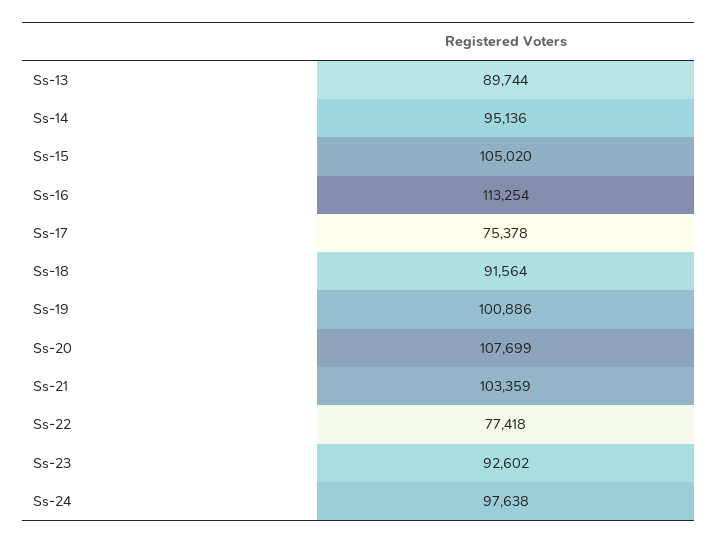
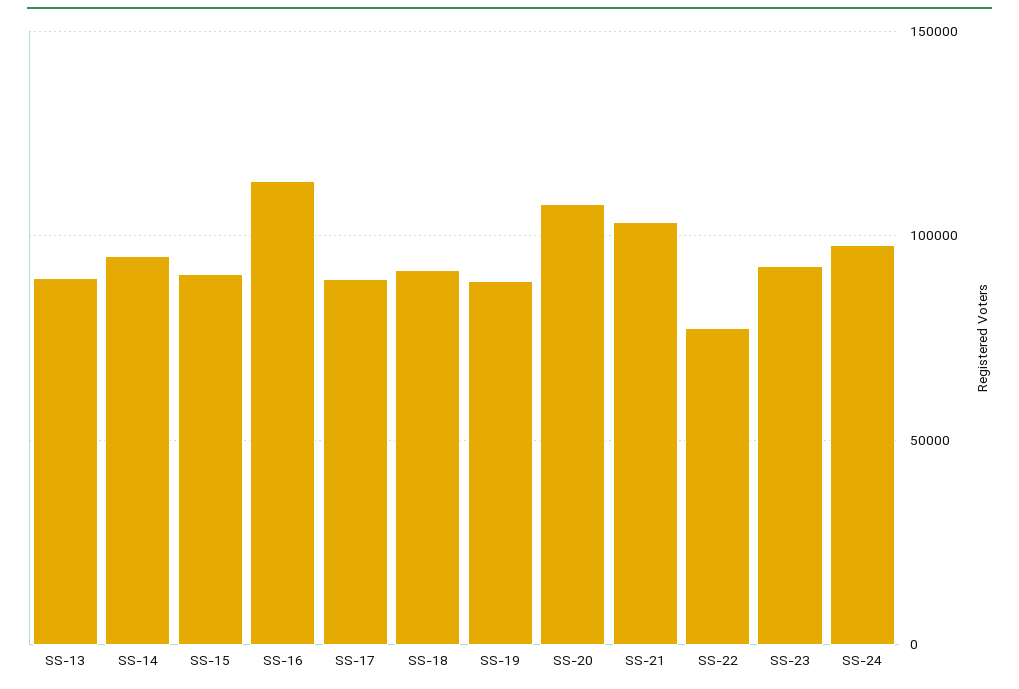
Ss-15: 105020 -> 90000
Ss-17: 75378 -> 90000
Ss-19: 100886 -> 90000

